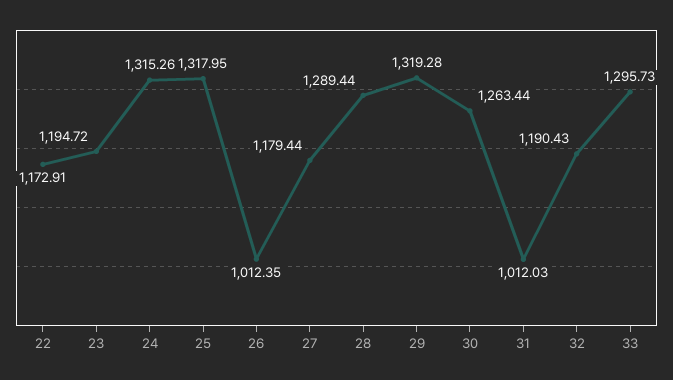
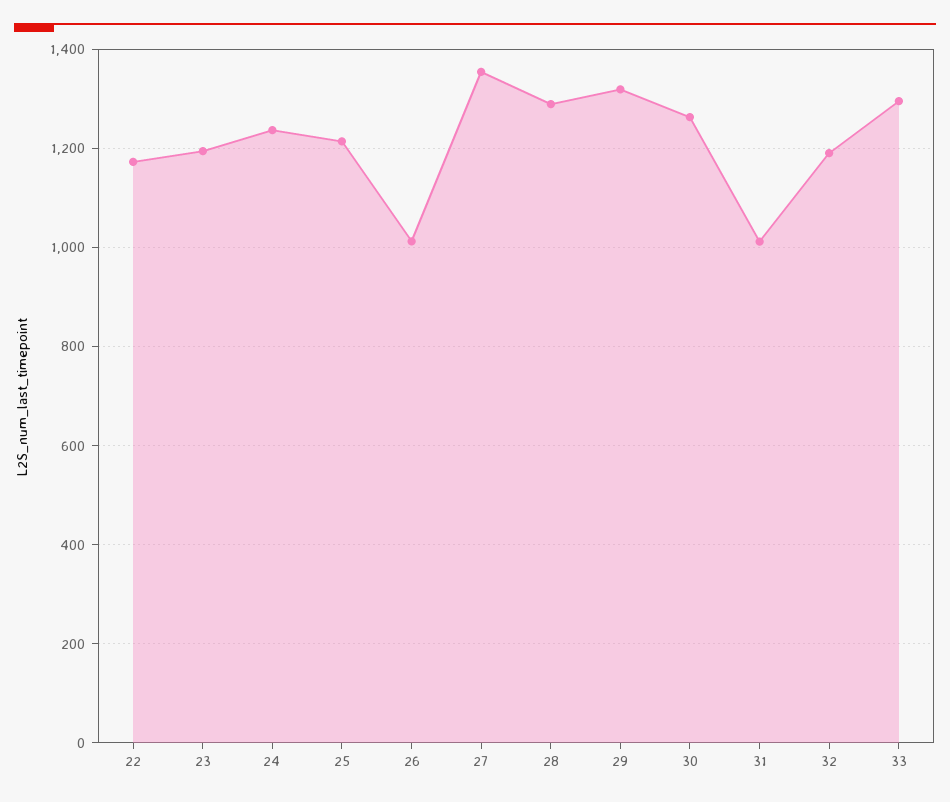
24: 1315.26 -> 1240
25: 1317.95 -> 1220
27: 1179.44 -> 1360

